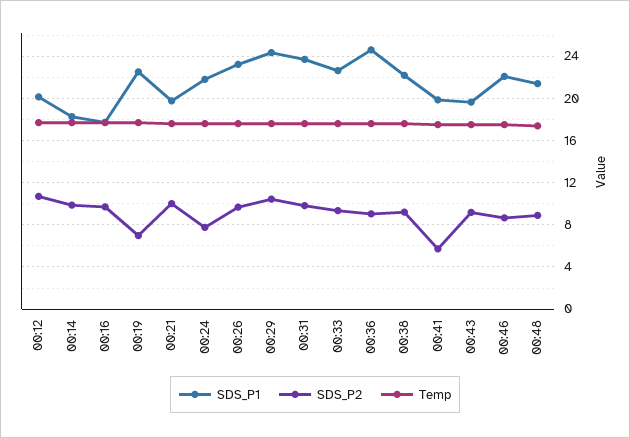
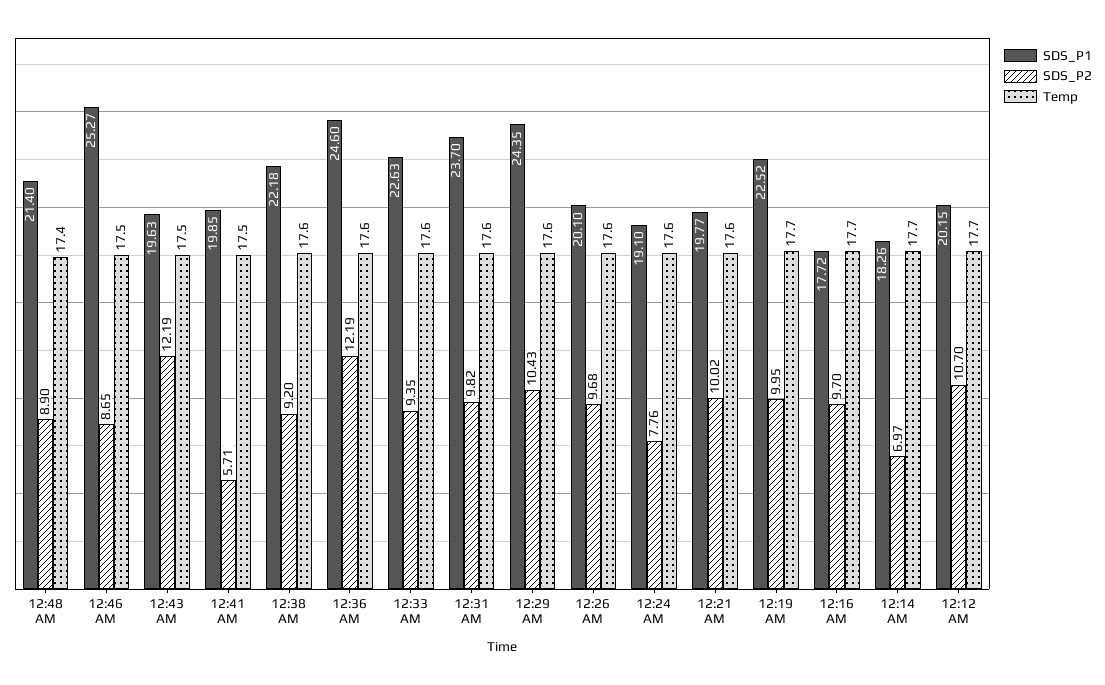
SDS_P2, 00:14: 10 -> 6.97
SDS_P2, 00:19: 7 -> 9.95
SDS_P1, 00:24: 22 -> 19.1
SDS_P1, 00:26: 23 -> 20.1
SDS_P2, 00:36: 9 -> 12.19
SDS_P2, 00:43: 9 -> 12.19
SDS_P1, 00:46: 22 -> 25.27

